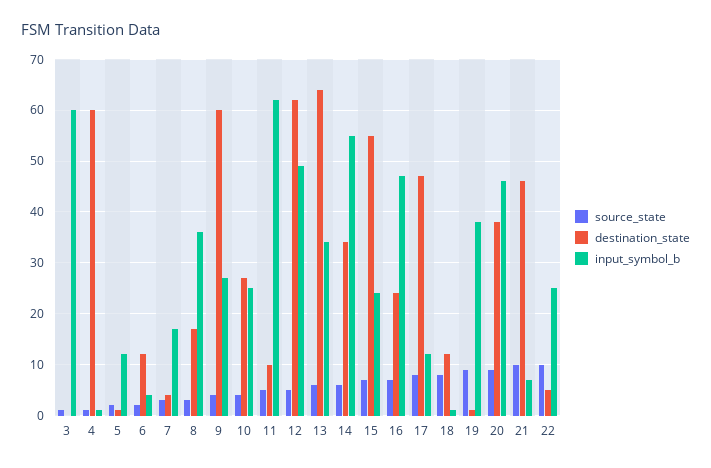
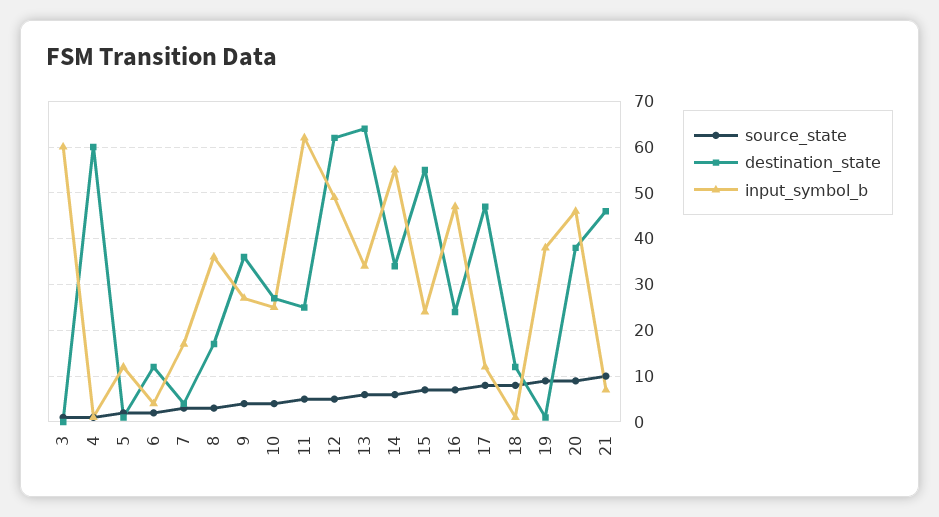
destination_state, 9: 60 -> 35
destination_state, 11: 10 -> 25
source_state, 22: 10 -> none
destination_state, 22: 5 -> none
input_symbol_b, 22: 25 -> none

